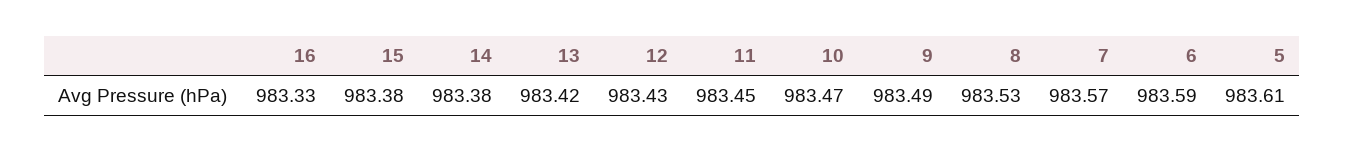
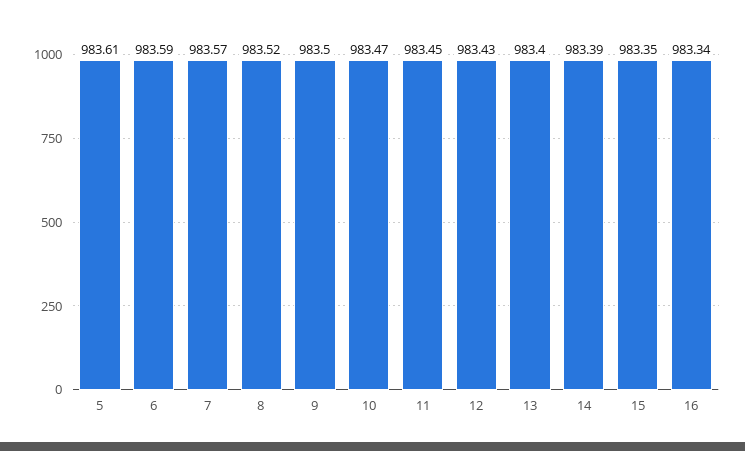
16: 983.33 -> 983.34
15: 983.38 -> 983.35
14: 983.38 -> 983.39
13: 983.42 -> 983.4
9: 983.49 -> 983.5
8: 983.53 -> 983.52

